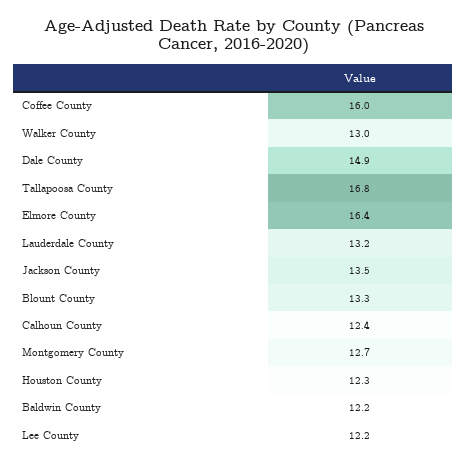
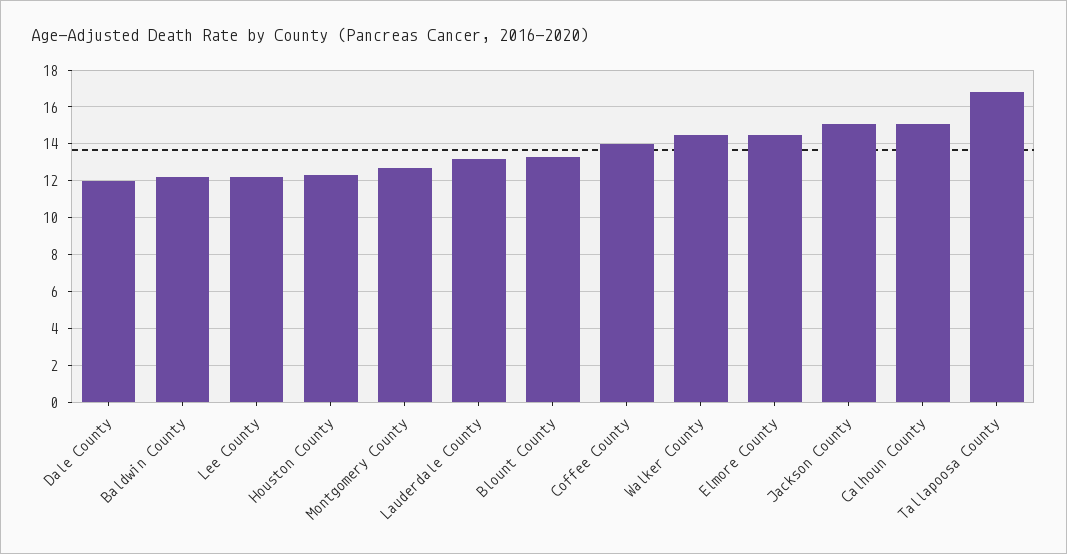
Coffee County: 16 -> 14
Walker County: 13 -> 14.5
Dale County: 14.9 -> 12
Elmore County: 16.4 -> 14.5
Jackson County: 13.5 -> 15
Calhoun County: 12.4 -> 15

